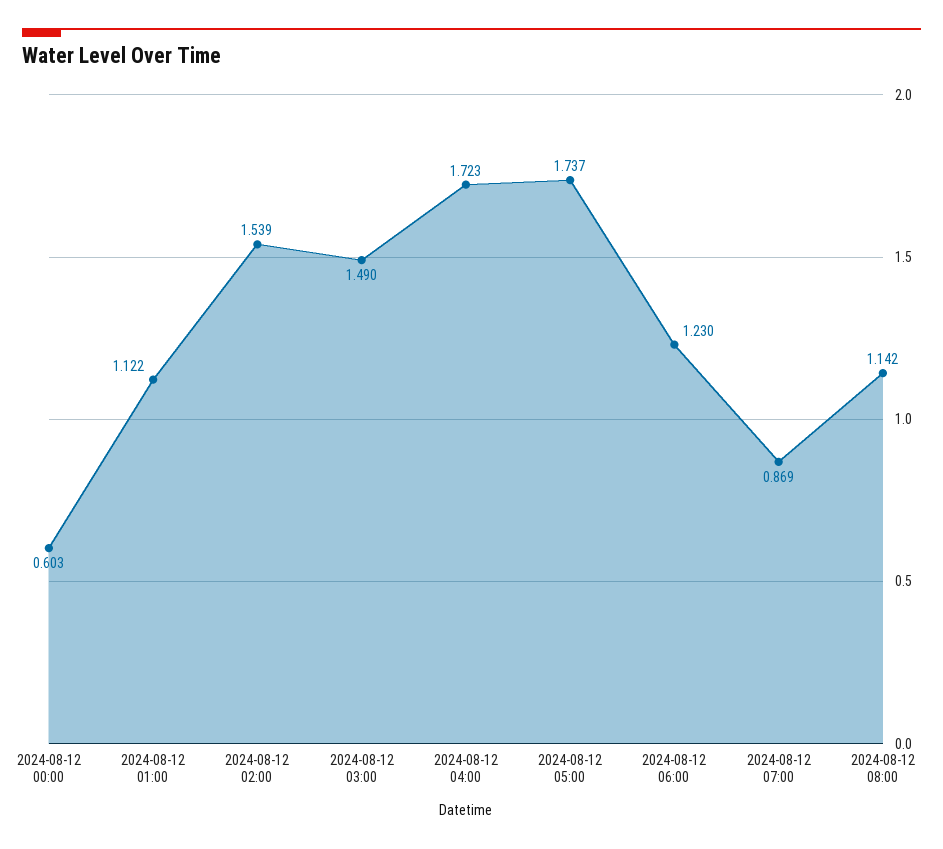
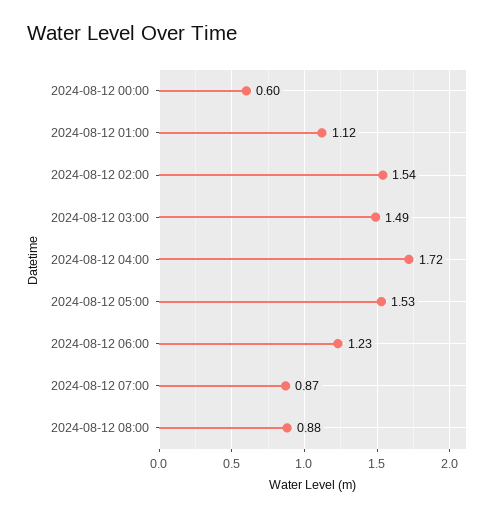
2024-08-12 05:00: 1.737 -> 1.53
2024-08-12 08:00: 1.142 -> 0.88

